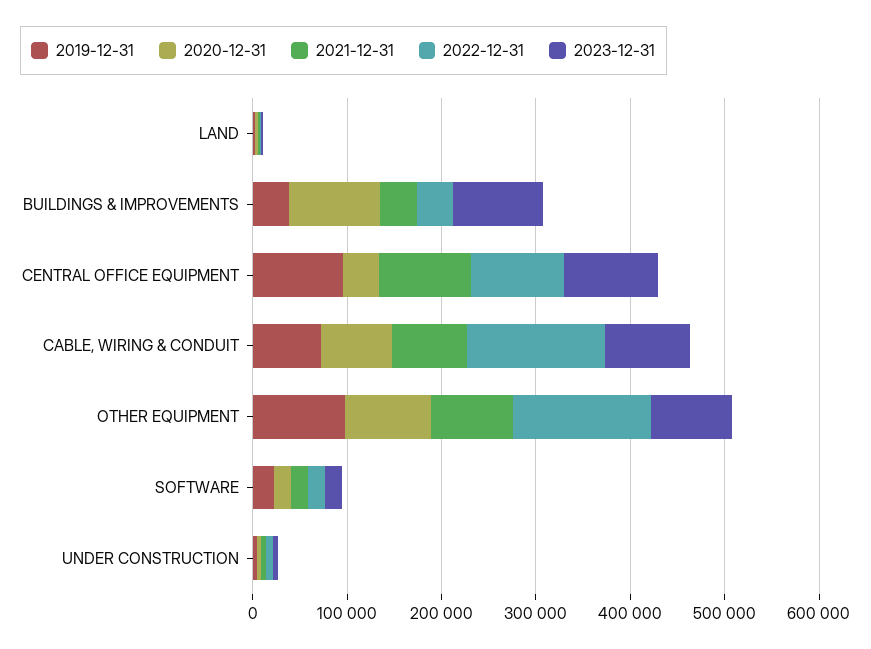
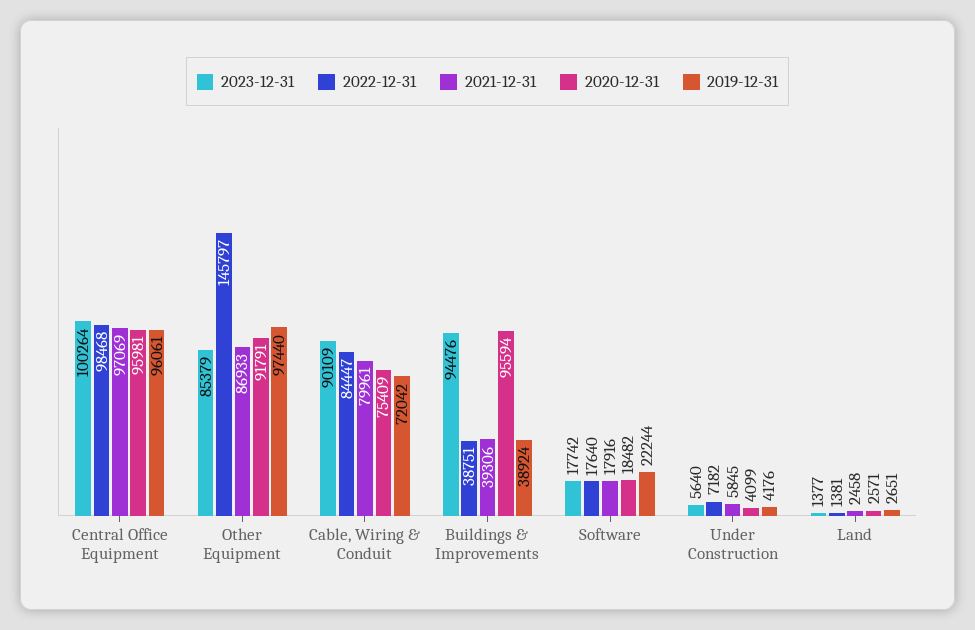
2020-12-31, CENTRAL OFFICE EQUIPMENT: 40000 -> 95981
2022-12-31, CABLE, WIRING & CONDUIT: 140000 -> 84447

